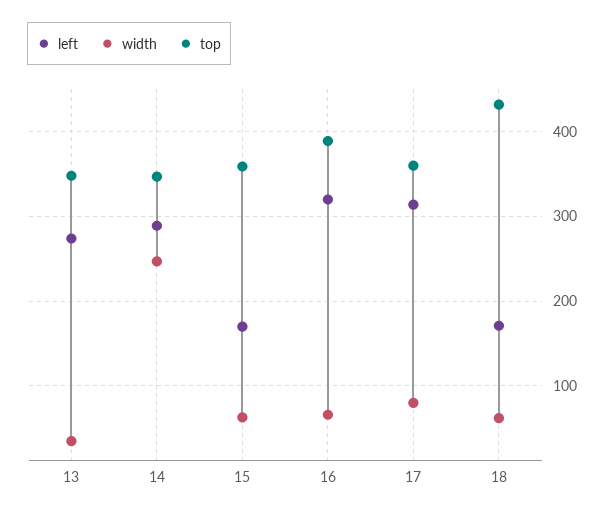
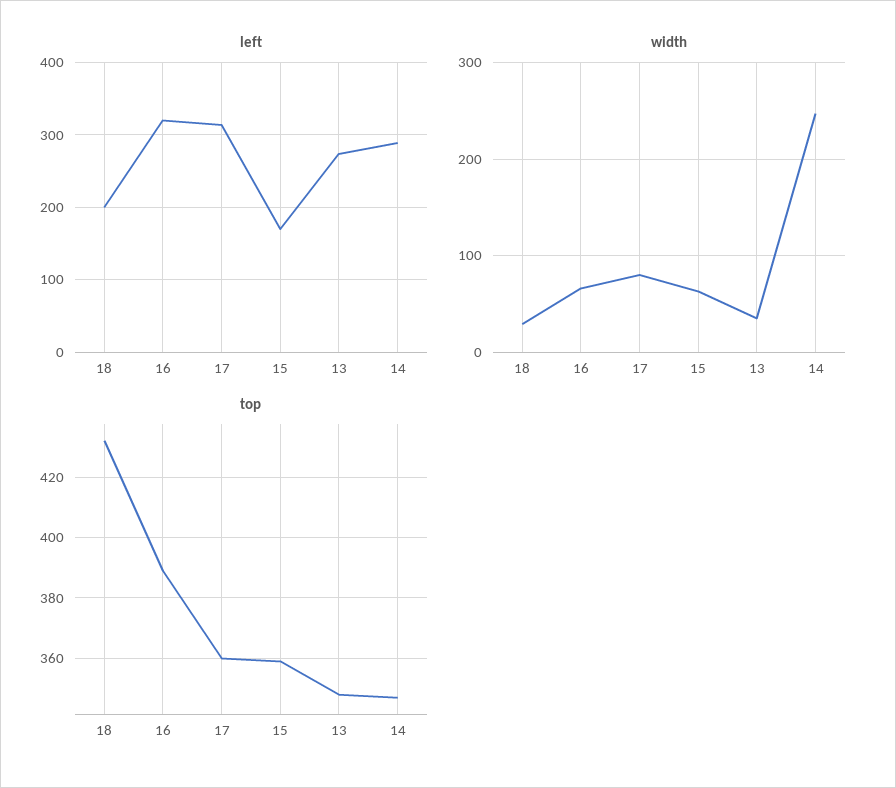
left, 18: 170 -> 200
width, 18: 60 -> 30

